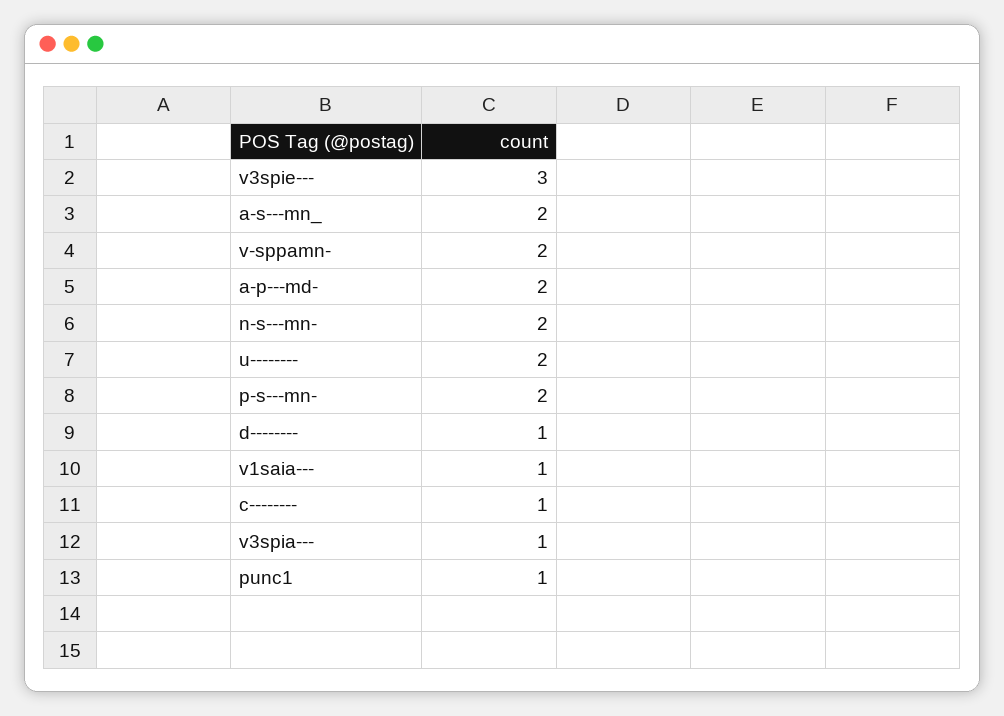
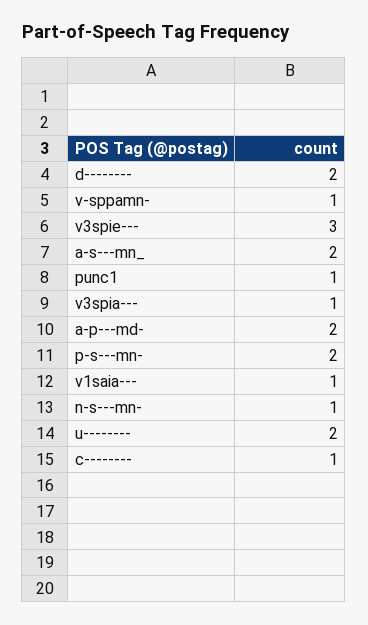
v-sppamn-: 2 -> 1
n-s---mn-: 2 -> 1
d--------: 1 -> 2

